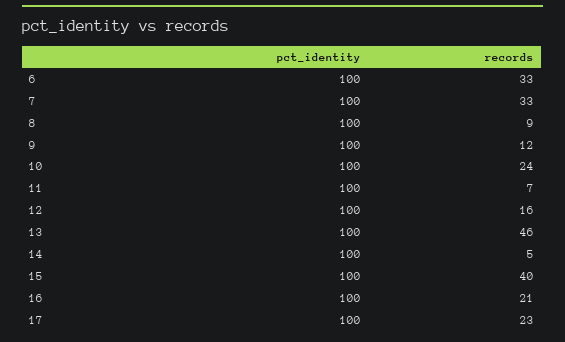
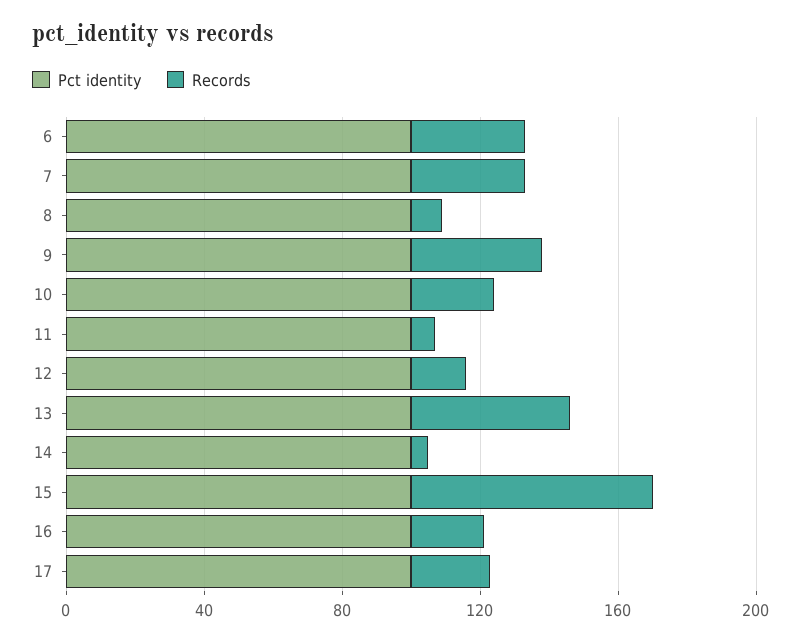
records, 9: 12 -> 40
records, 15: 40 -> 70

